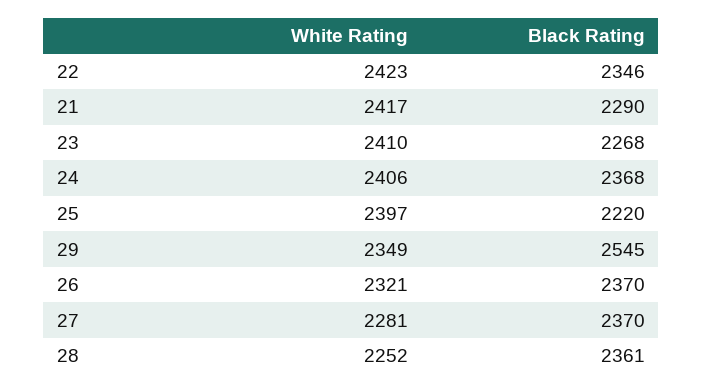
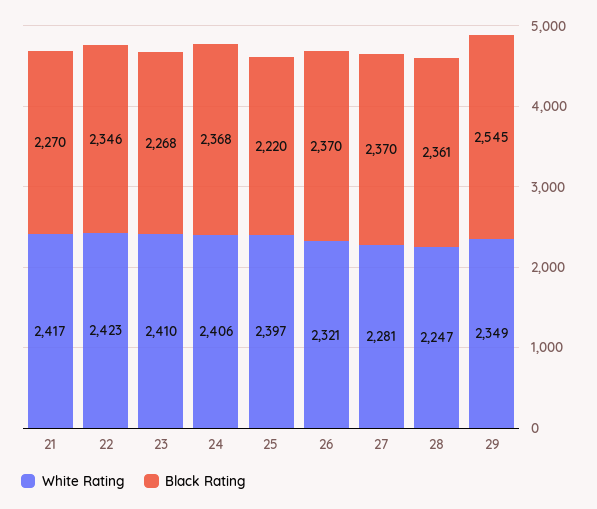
Black Rating, 21: 2290 -> 2270
White Rating, 28: 2252 -> 2247

